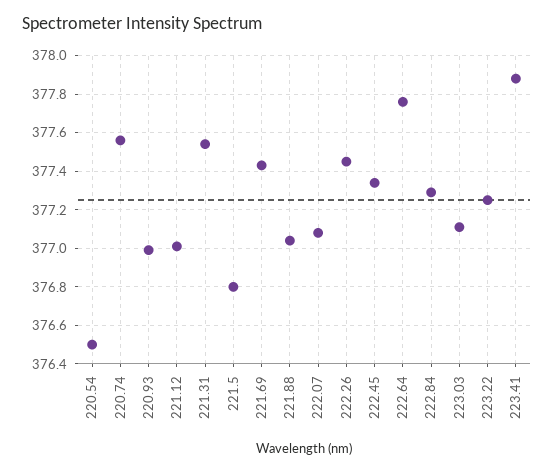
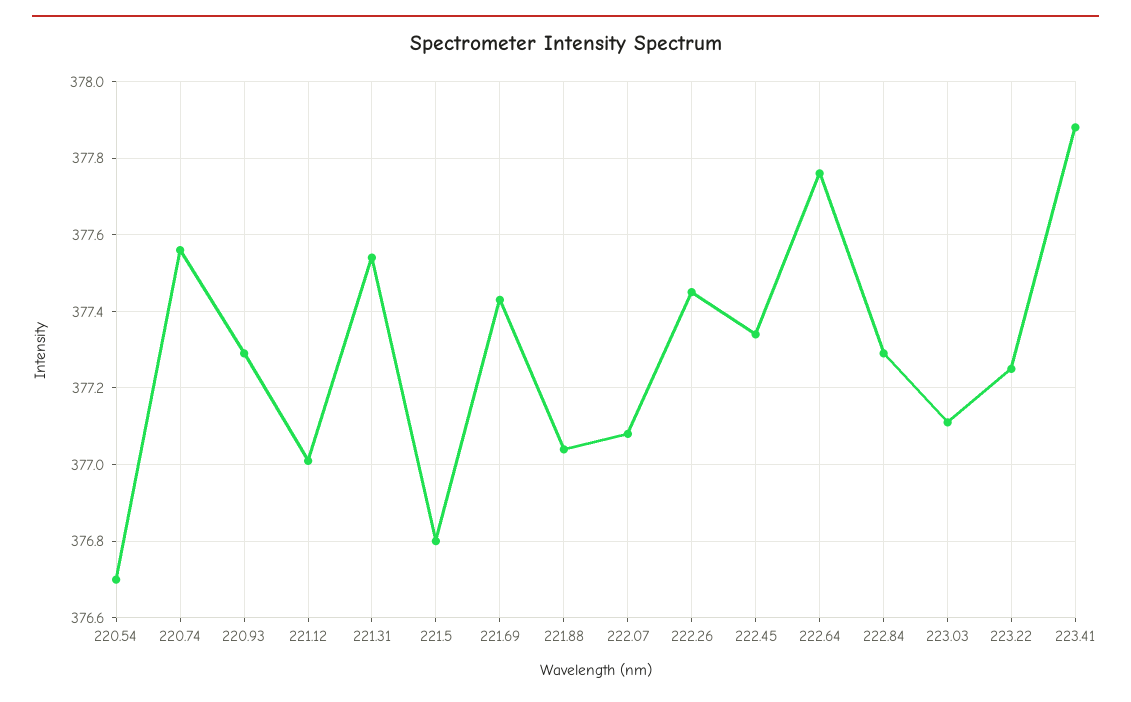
220.54: 376.5 -> 376.7
220.93: 377 -> 377.3

